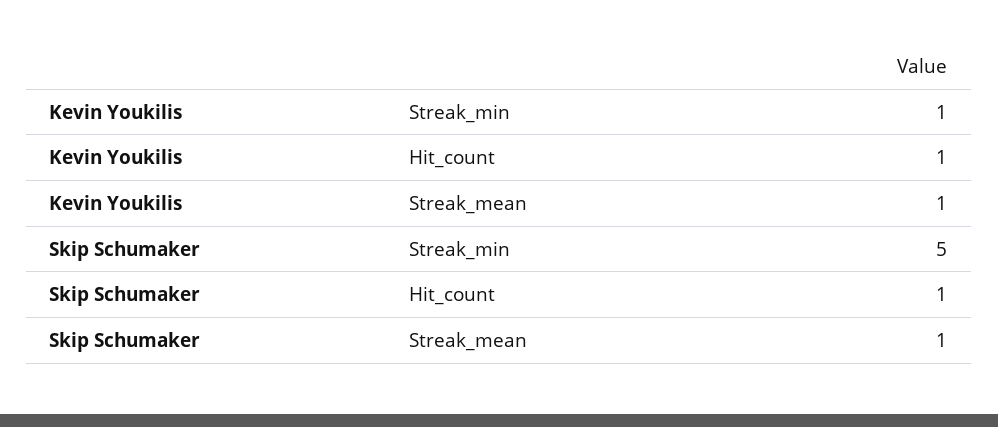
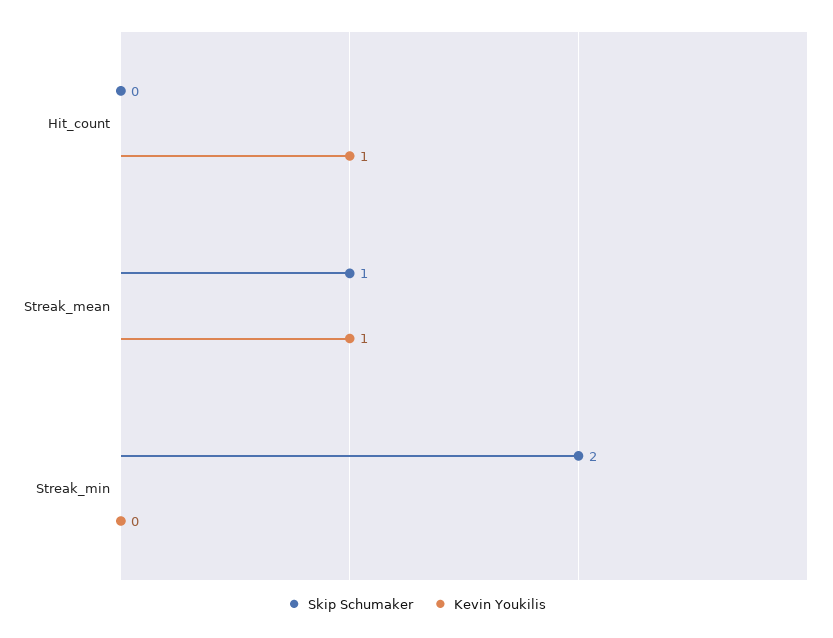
Kevin Youkilis, Streak_min: 1 -> 0
Skip Schumaker, Streak_min: 5 -> 2
Skip Schumaker, Hit_count: 1 -> 0

